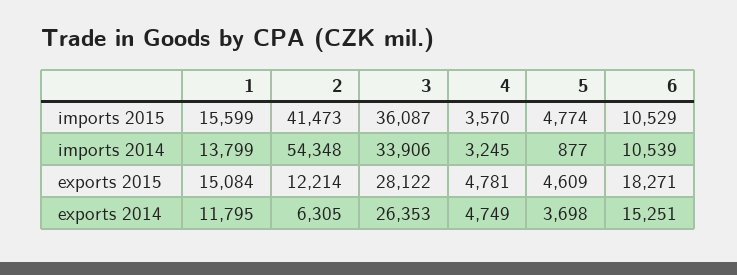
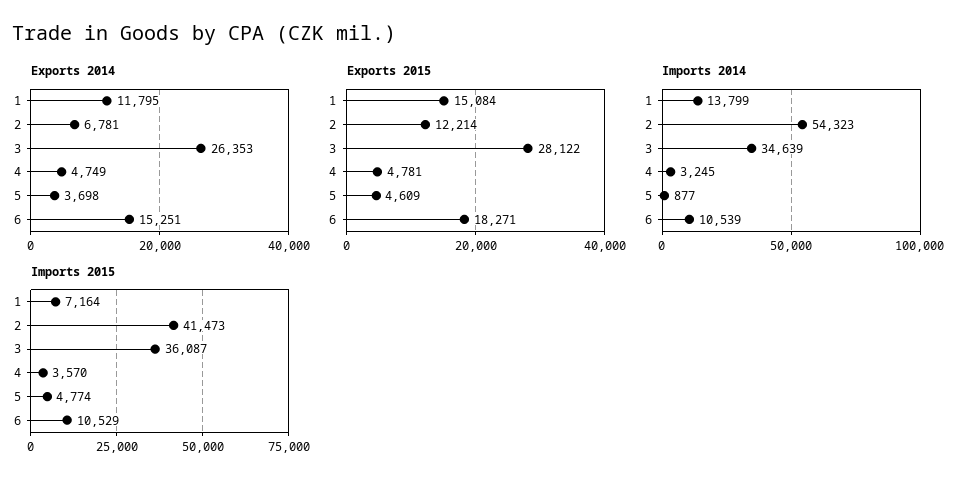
imports 2015, 1: 15599 -> 7164
imports 2014, 2: 54348 -> 54323
imports 2014, 3: 33906 -> 34639
exports 2014, 2: 6305 -> 6781

